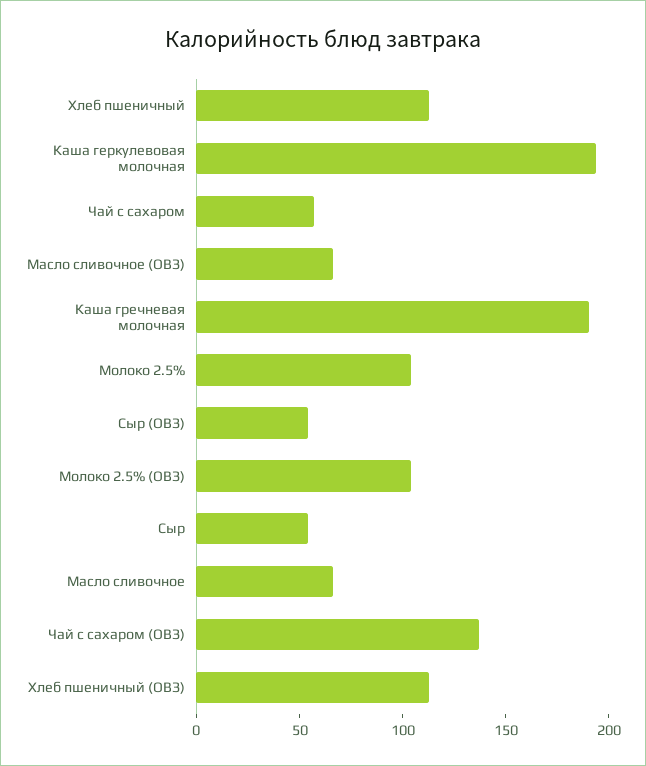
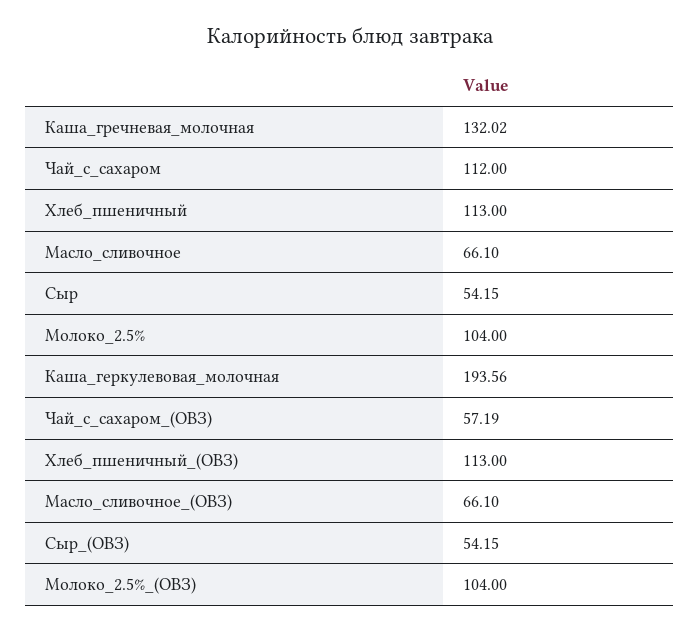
Чай с сахаром: 60 -> 112
Каша гречневая молочная: 190 -> 132.02
Чай с сахаром (ОВЗ): 140 -> 57.19

